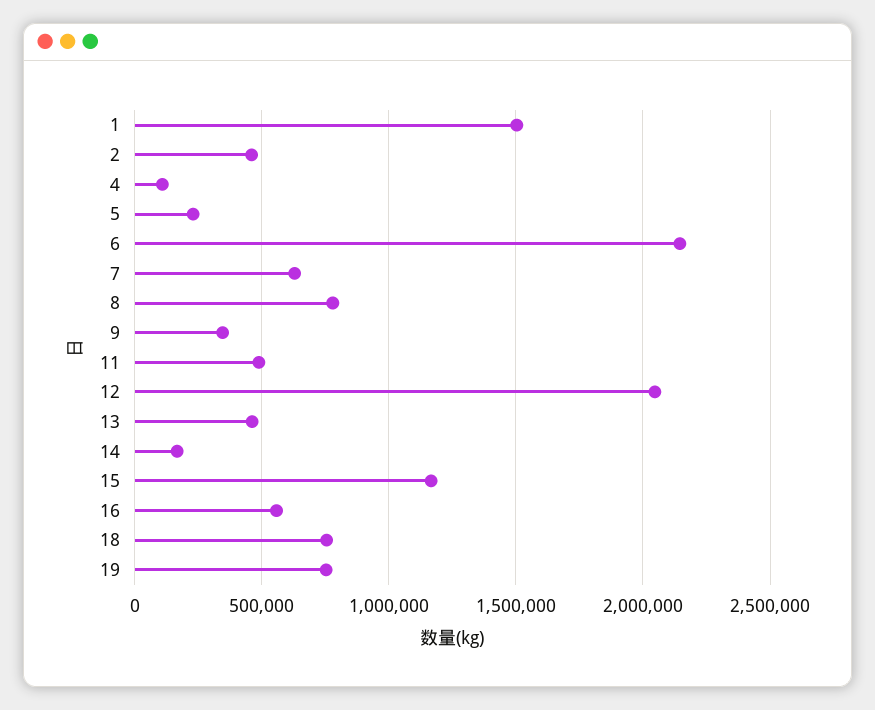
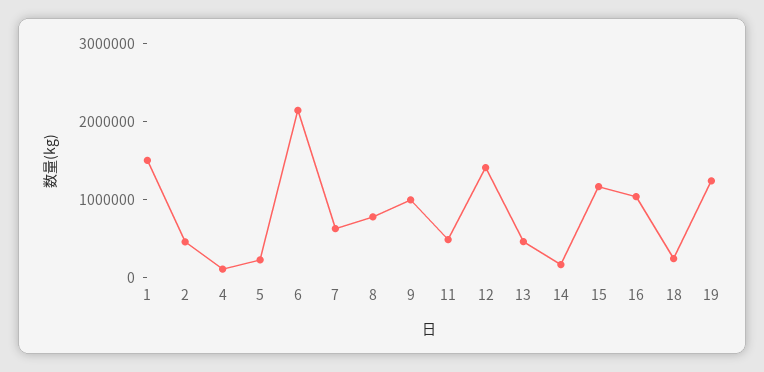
9: 350000 -> 1000000
12: 2050000 -> 1400000
16: 550000 -> 1000000
18: 750000 -> 200000
19: 750000 -> 1200000

